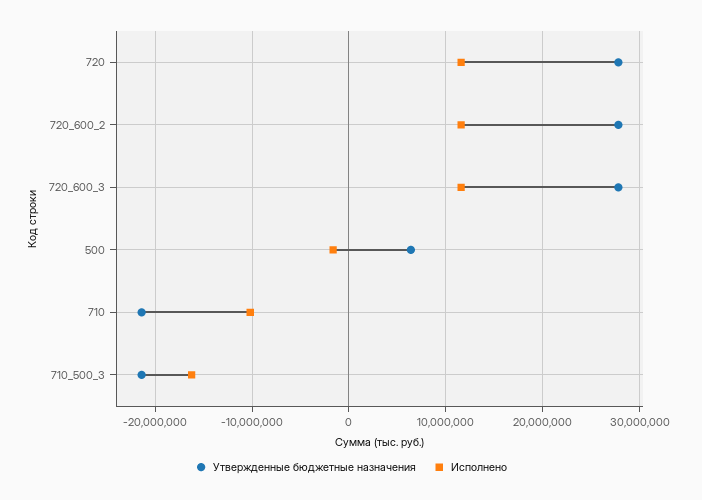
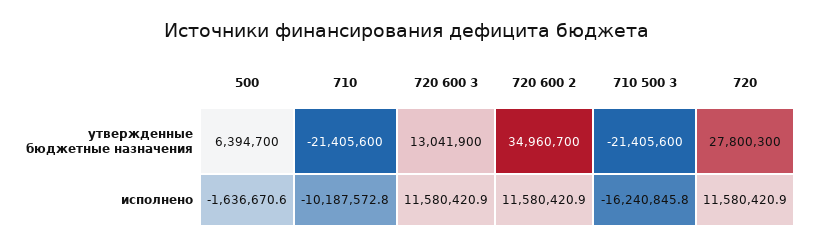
Утвержденные бюджетные назначения, 720_600_2: 28000000 -> 34960700
Утвержденные бюджетные назначения, 720_600_3: 28000000 -> 13041900

